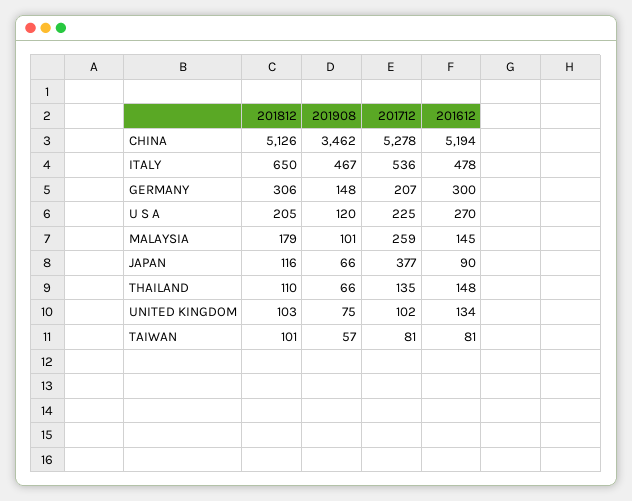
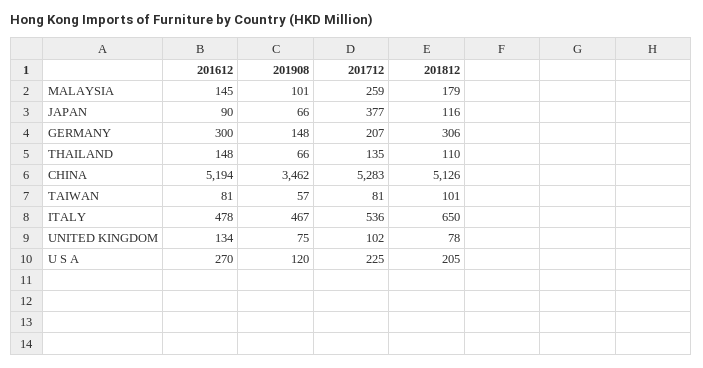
201712, CHINA: 5278 -> 5283
201812, UNITED KINGDOM: 103 -> 78

